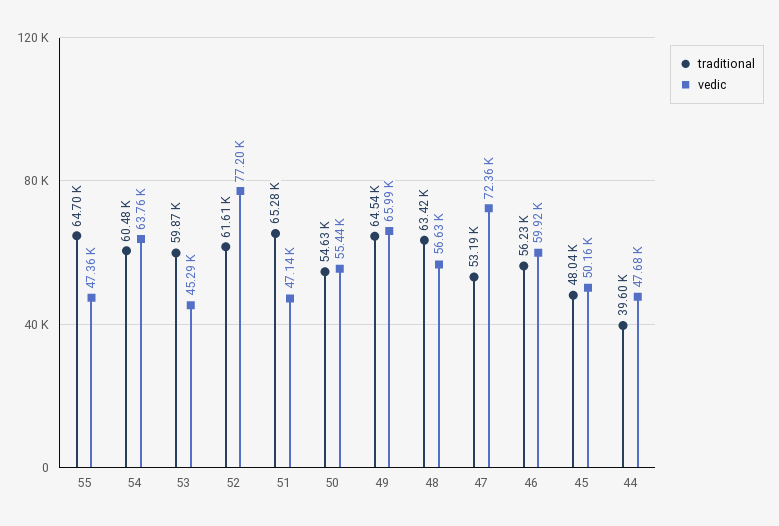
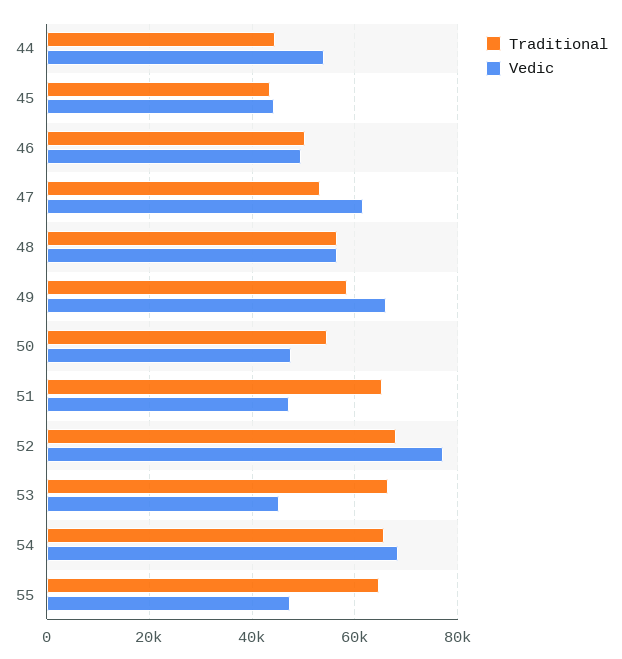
traditional, 54: 60480 -> 66000
vedic, 54: 63760 -> 68000
traditional, 53: 59870 -> 66000
traditional, 52: 61610 -> 68000
vedic, 50: 55440 -> 48000
traditional, 49: 64540 -> 58000
traditional, 48: 63420 -> 56000
vedic, 47: 72360 -> 62000
traditional, 46: 56230 -> 50000
vedic, 46: 59920 -> 50000
traditional, 45: 48040 -> 44000
vedic, 45: 50160 -> 44000
traditional, 44: 39600 -> 44000
vedic, 44: 47680 -> 54000

